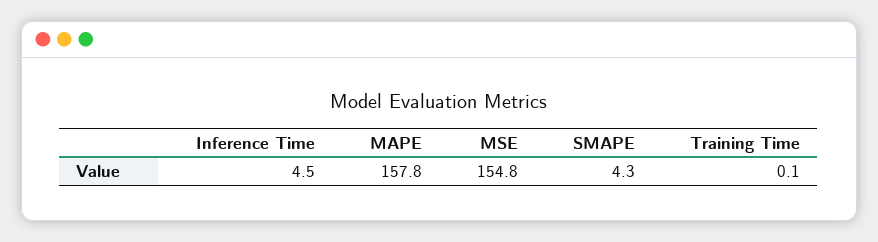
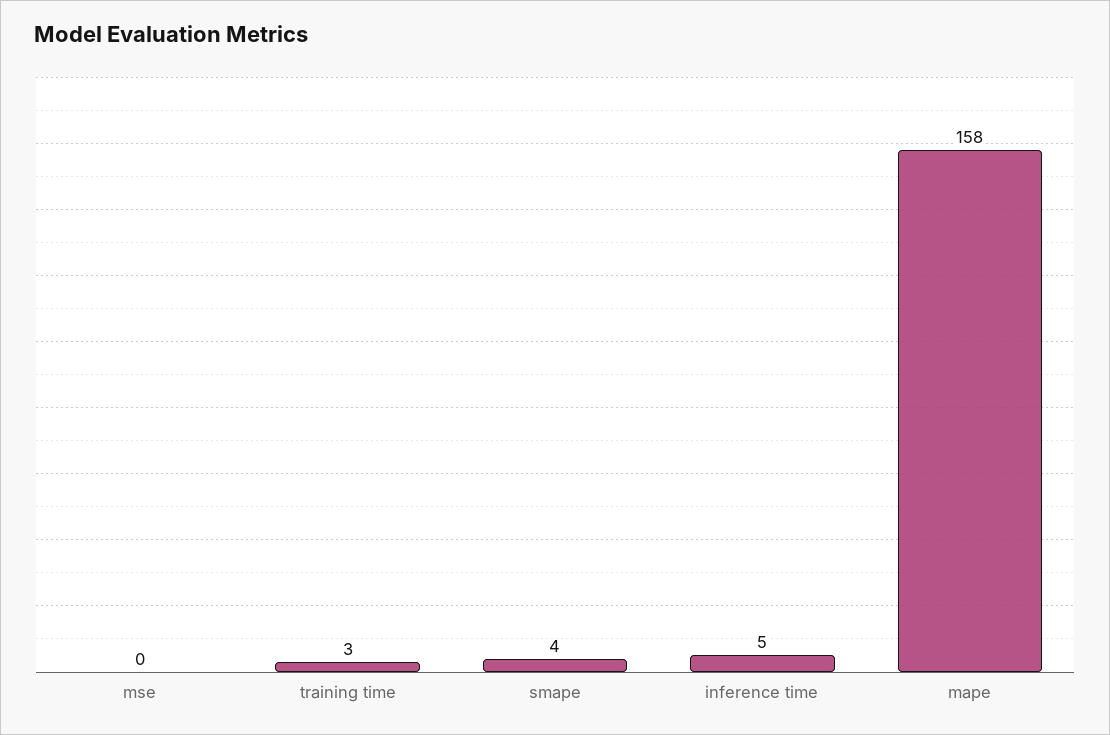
MSE: 154.8 -> 0
Training Time: 0.1 -> 3

